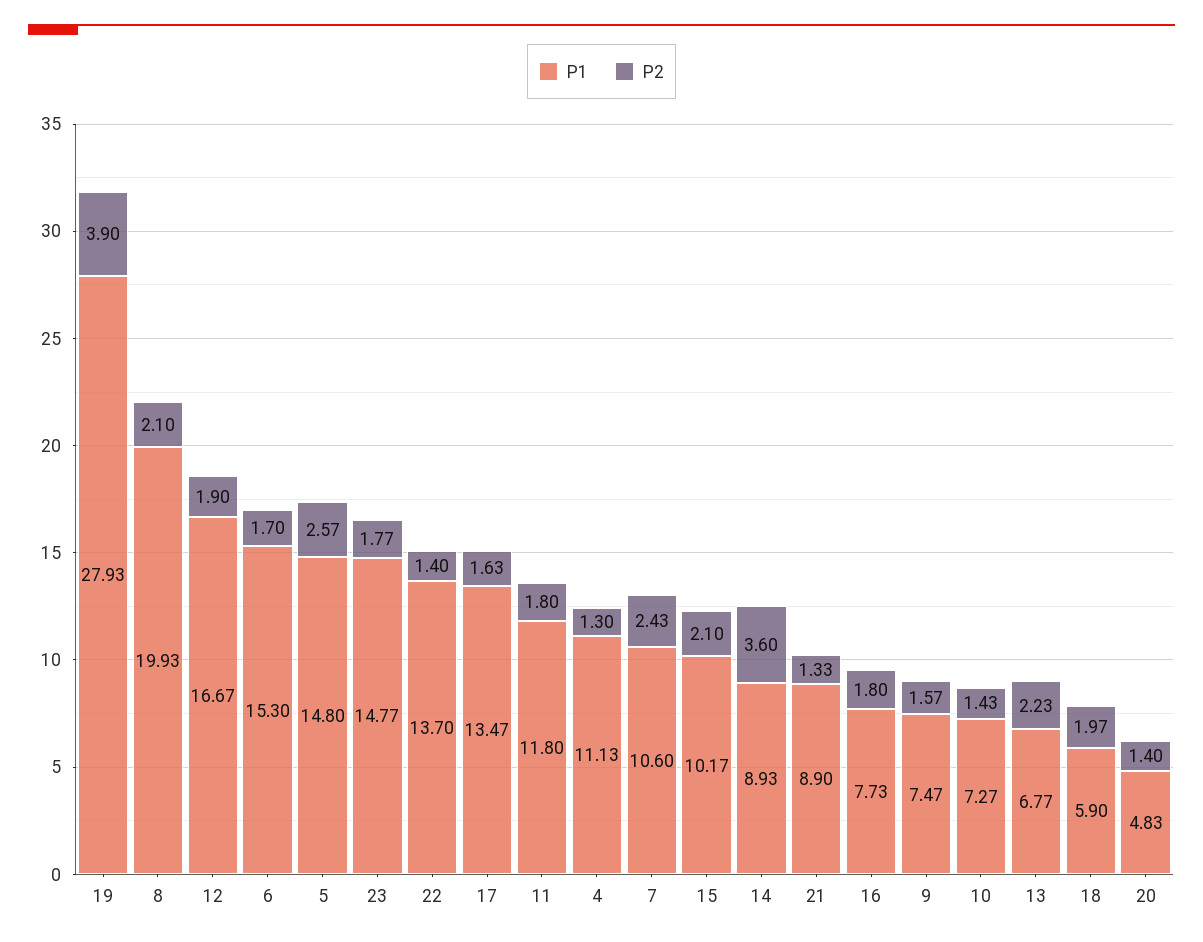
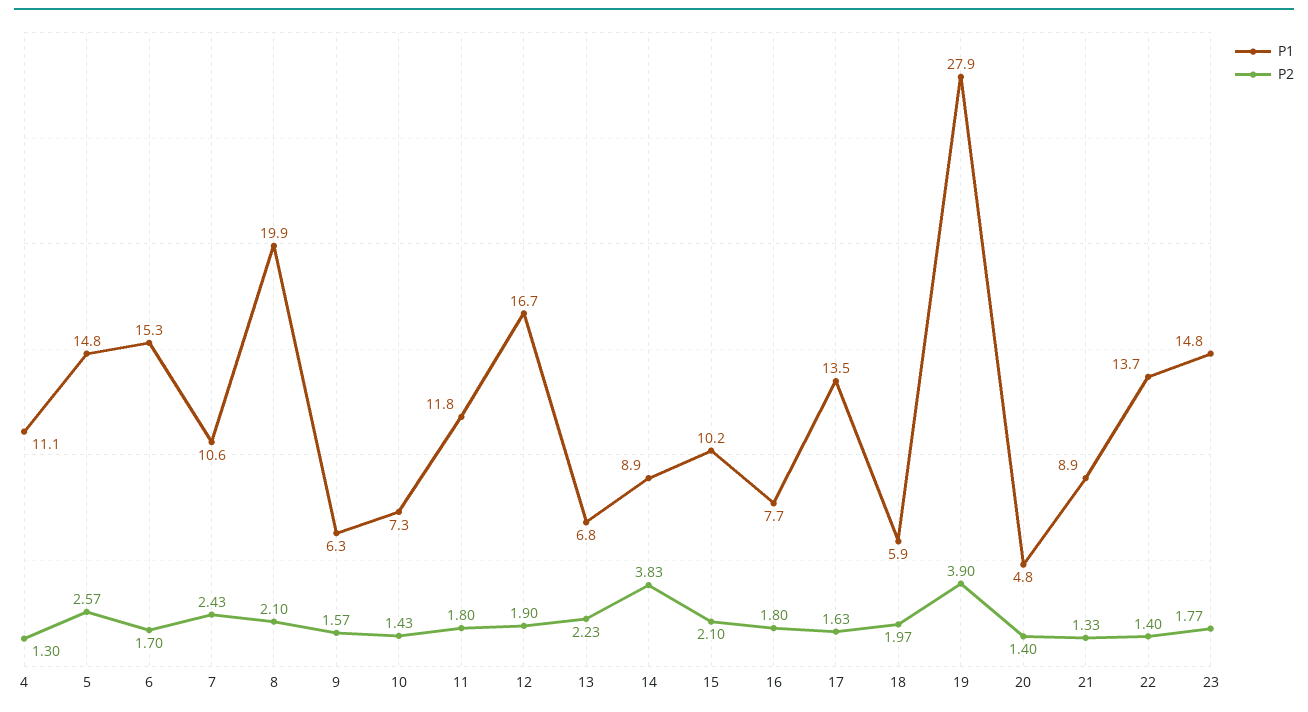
P2, 14: 3.6 -> 3.83
P1, 9: 7.47 -> 6.3

